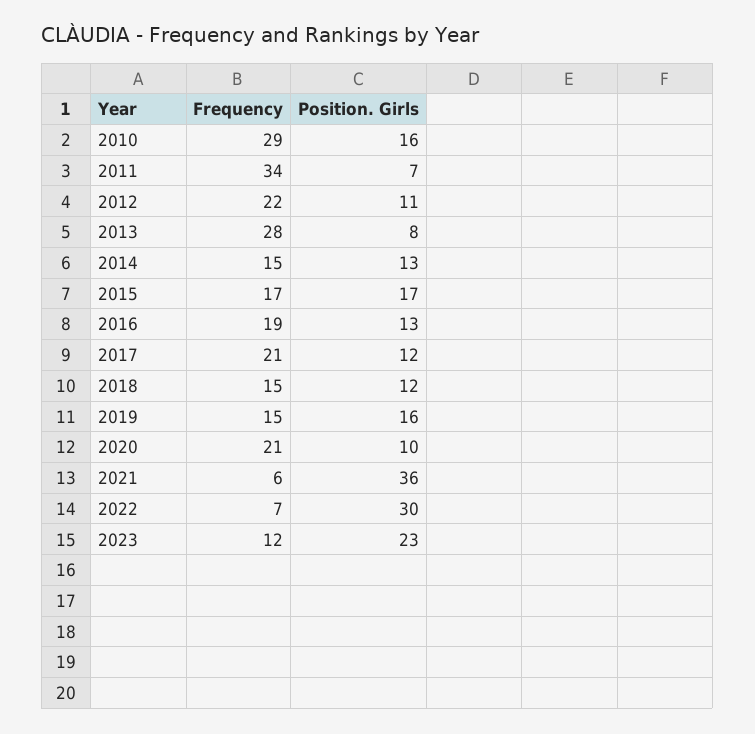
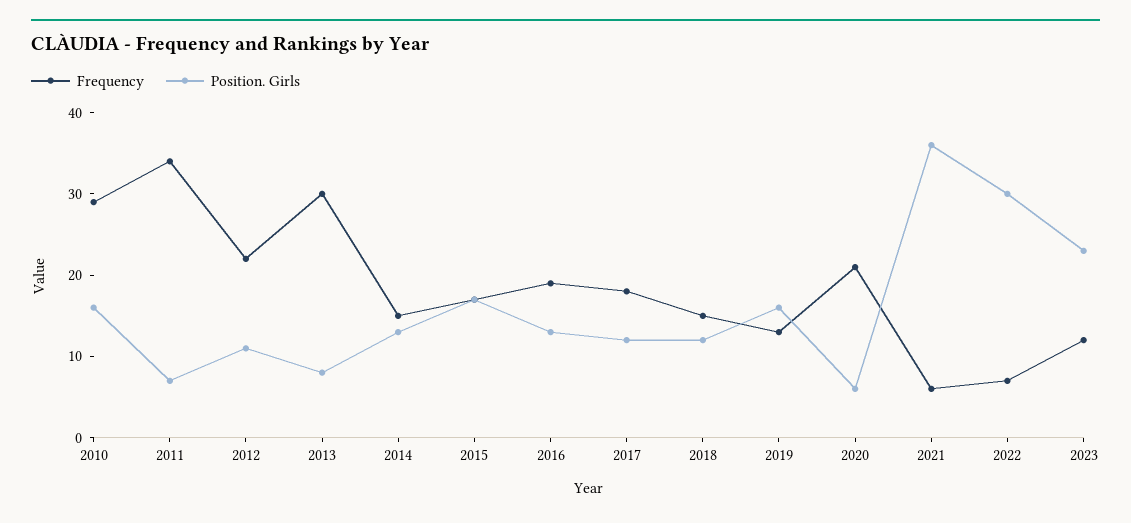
Frequency, 2013: 28 -> 30
Frequency, 2017: 21 -> 18
Frequency, 2019: 15 -> 13
Position. Girls, 2020: 10 -> 6

